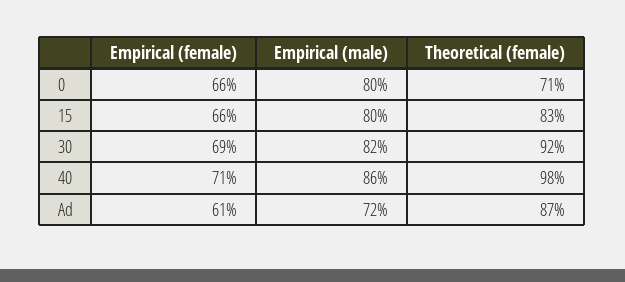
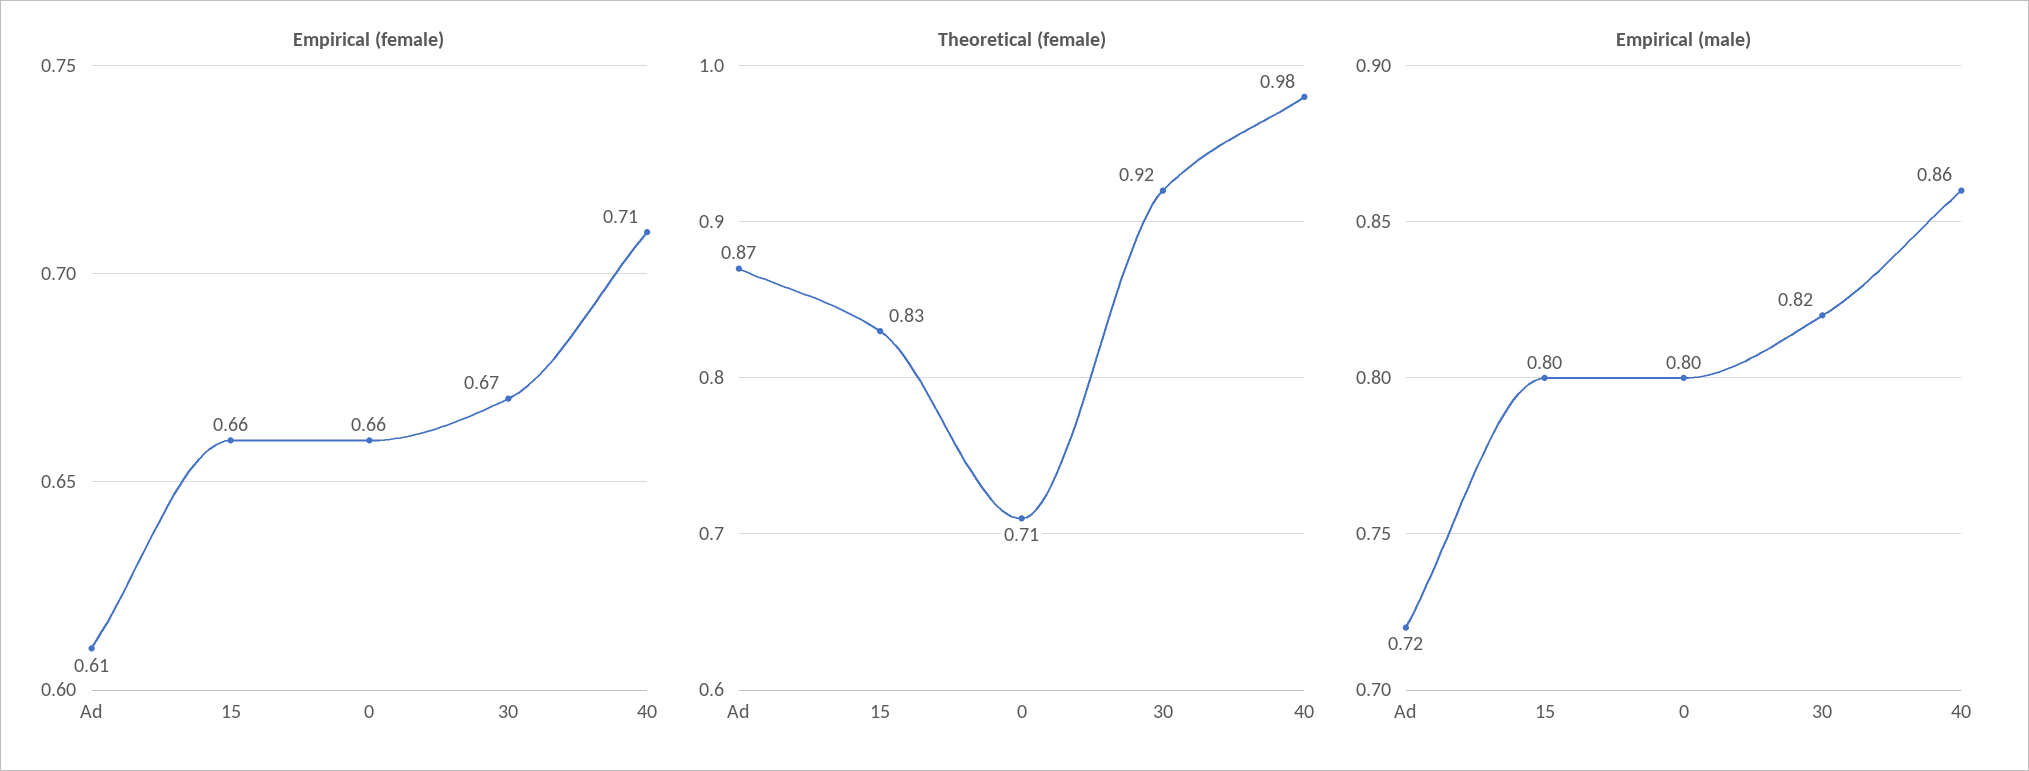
Empirical (female), 30: 0.69 -> 0.67

